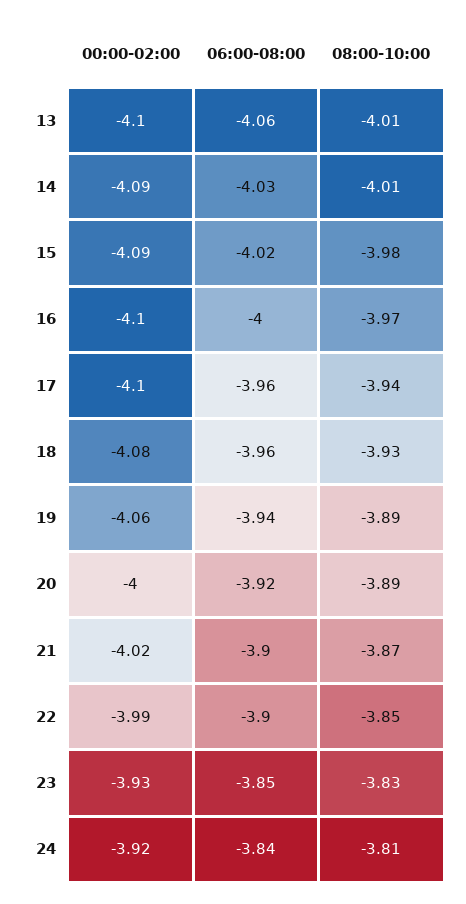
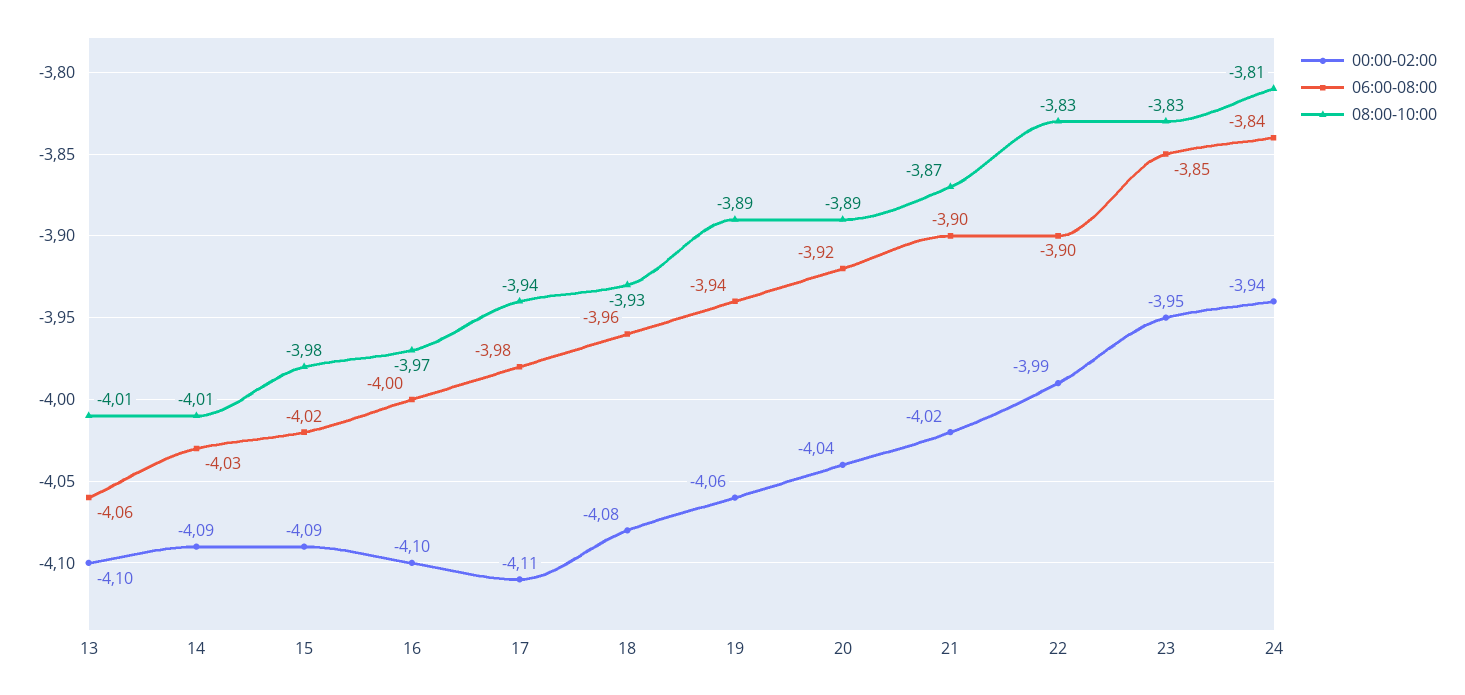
00:00-02:00, 17: -4.1 -> -4.11
06:00-08:00, 17: -3.96 -> -3.98
00:00-02:00, 20: -4 -> -4.04
08:00-10:00, 22: -3.85 -> -3.83
00:00-02:00, 23: -3.93 -> -3.95
00:00-02:00, 24: -3.92 -> -3.94

